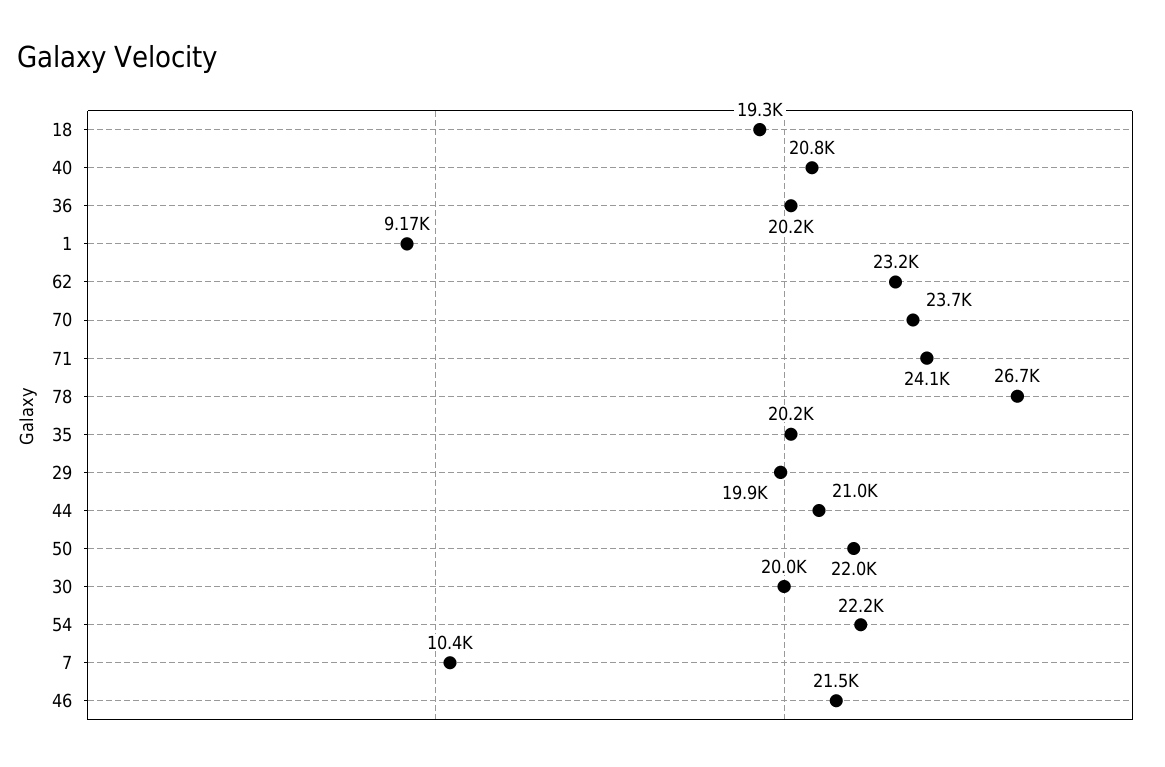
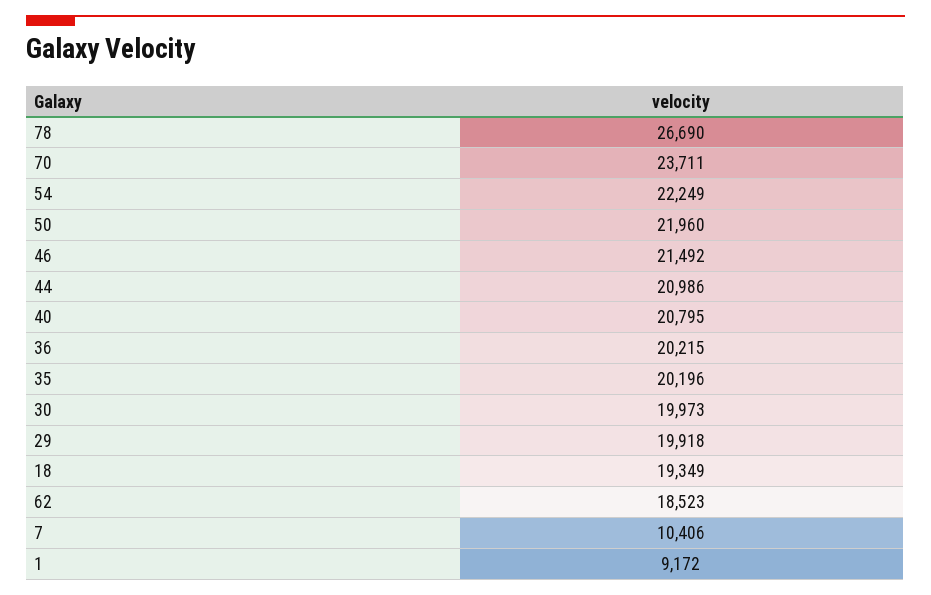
62: 23200 -> 18523
71: 24100 -> none

